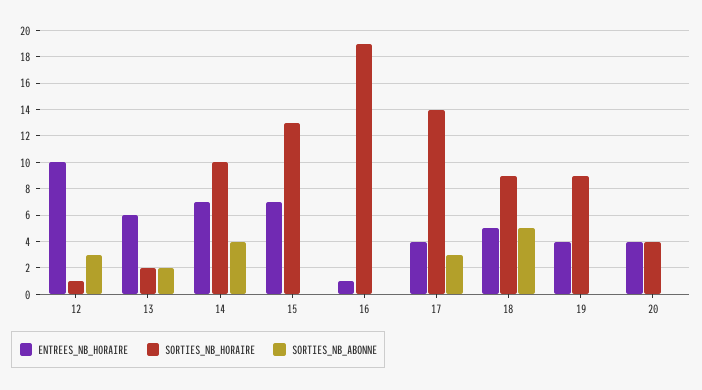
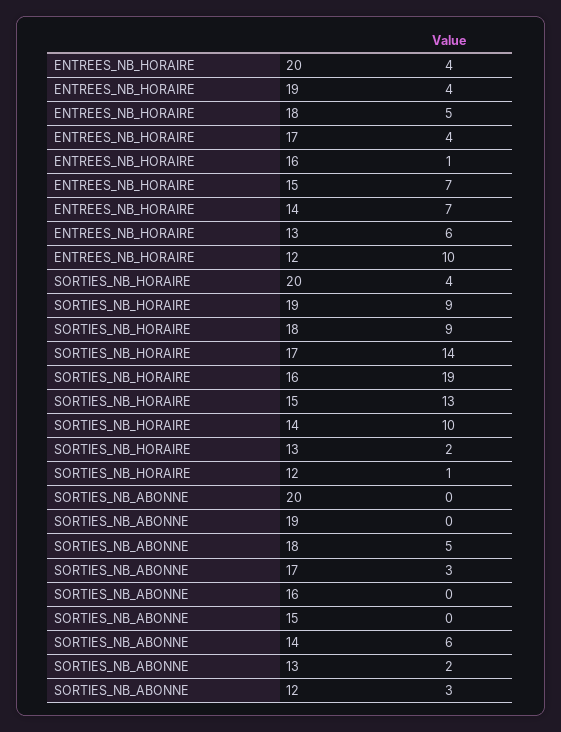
SORTIES_NB_ABONNE, 14: 4 -> 6

